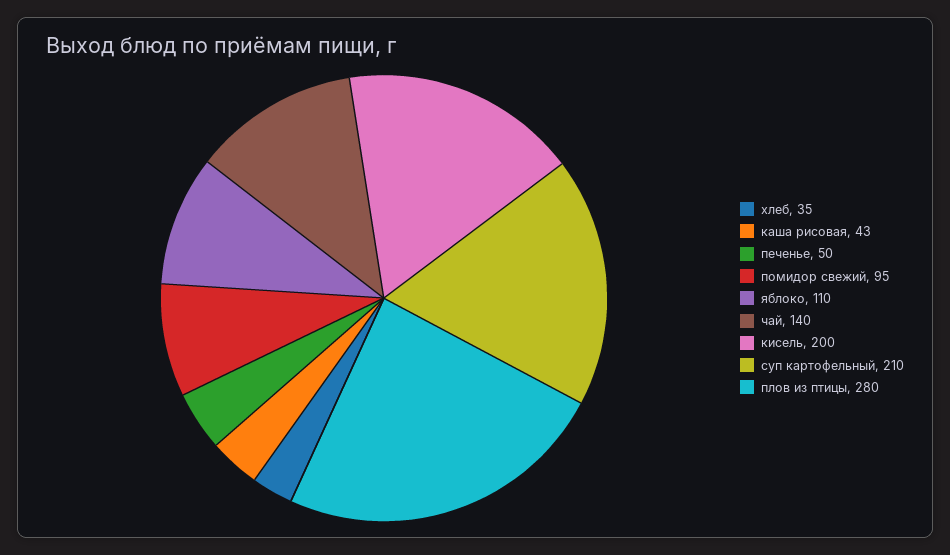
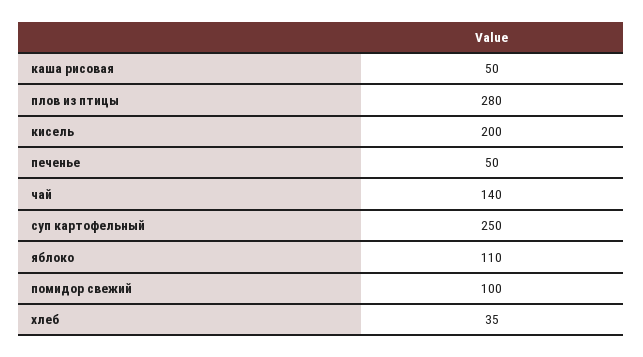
каша рисовая: 43 -> 50
помидор свежий: 95 -> 100
суп картофельный: 210 -> 250

